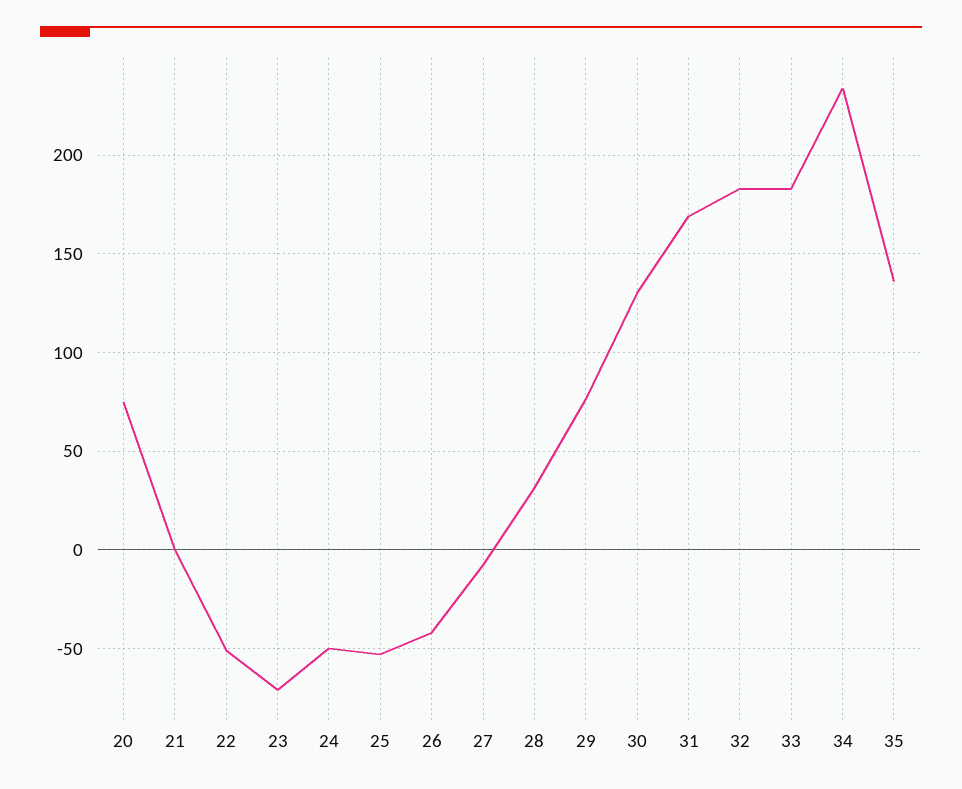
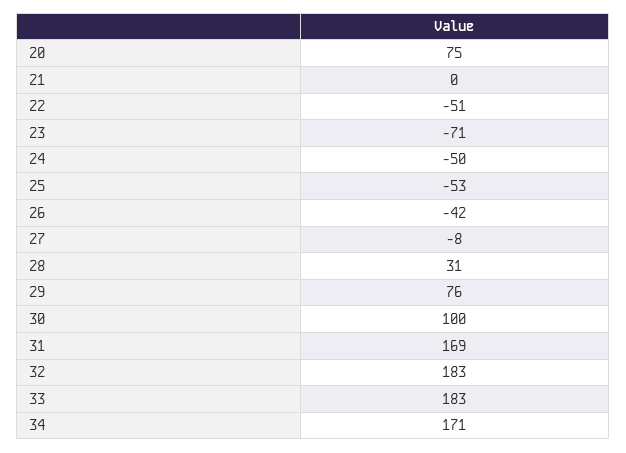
30: 130 -> 100
34: 235 -> 171
35: 135 -> none

